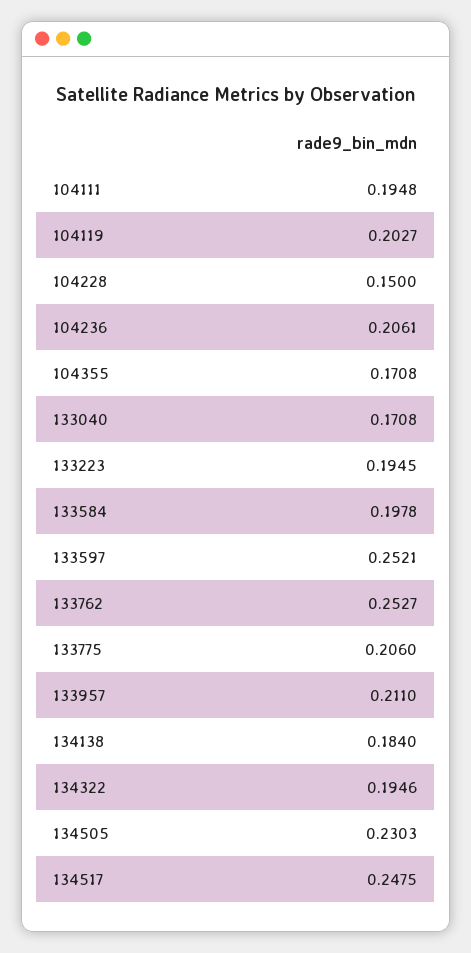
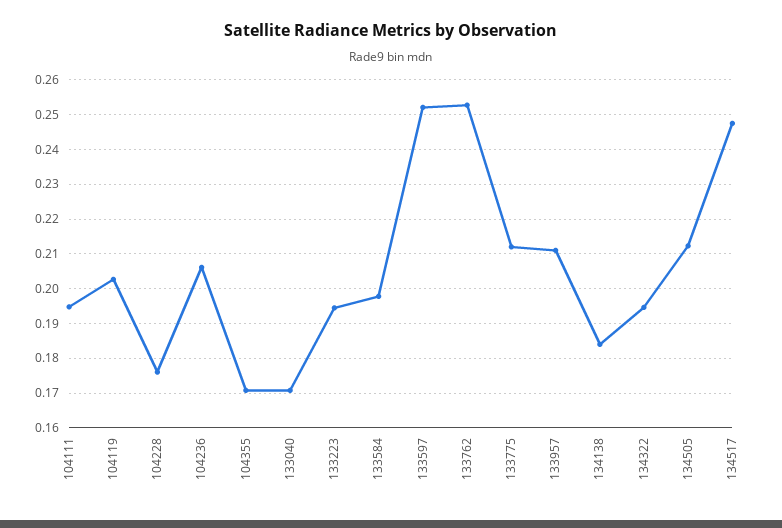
104228: 0.15 -> 0.176
133775: 0.206 -> 0.212
134505: 0.2303 -> 0.212

